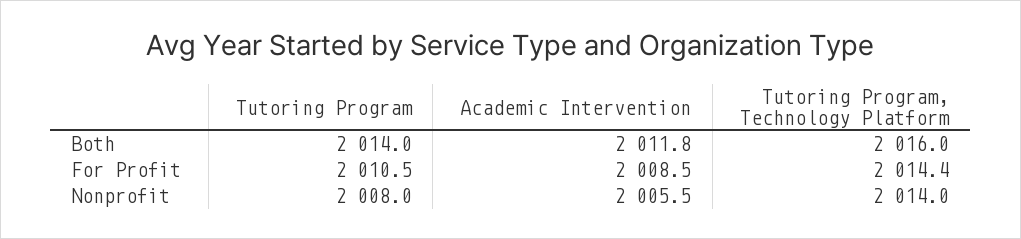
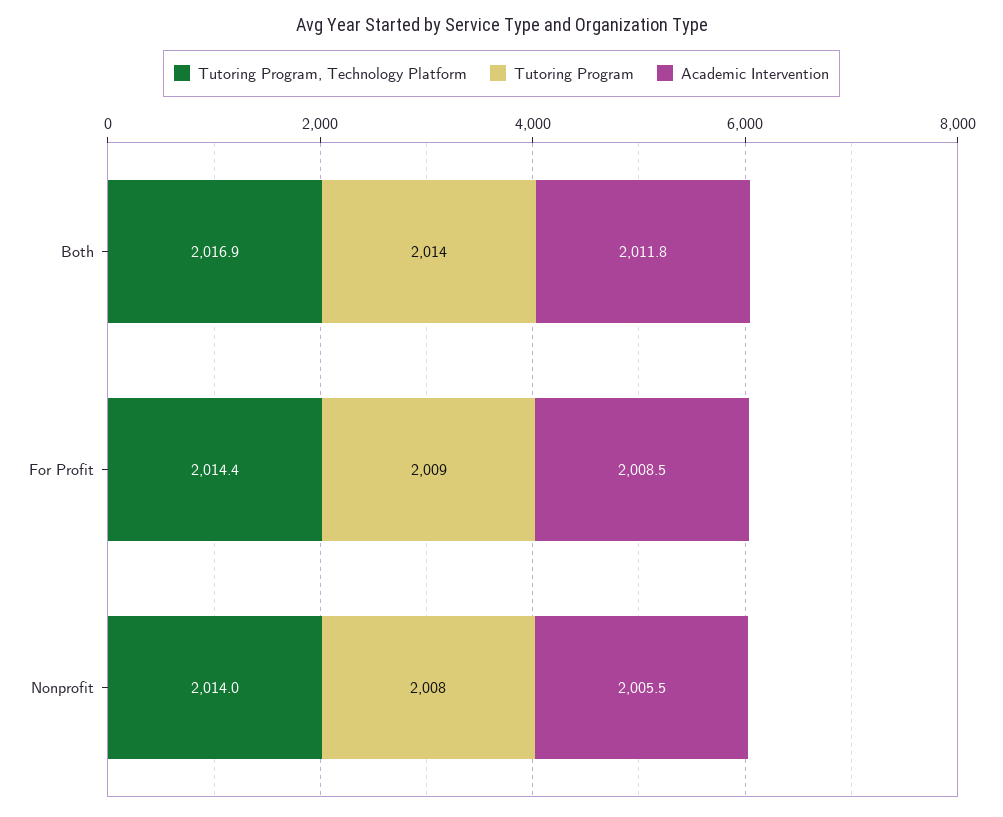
Tutoring Program, Technology Platform, Both: 2016 -> 2016.9
Tutoring Program, For Profit: 2010.5 -> 2009

